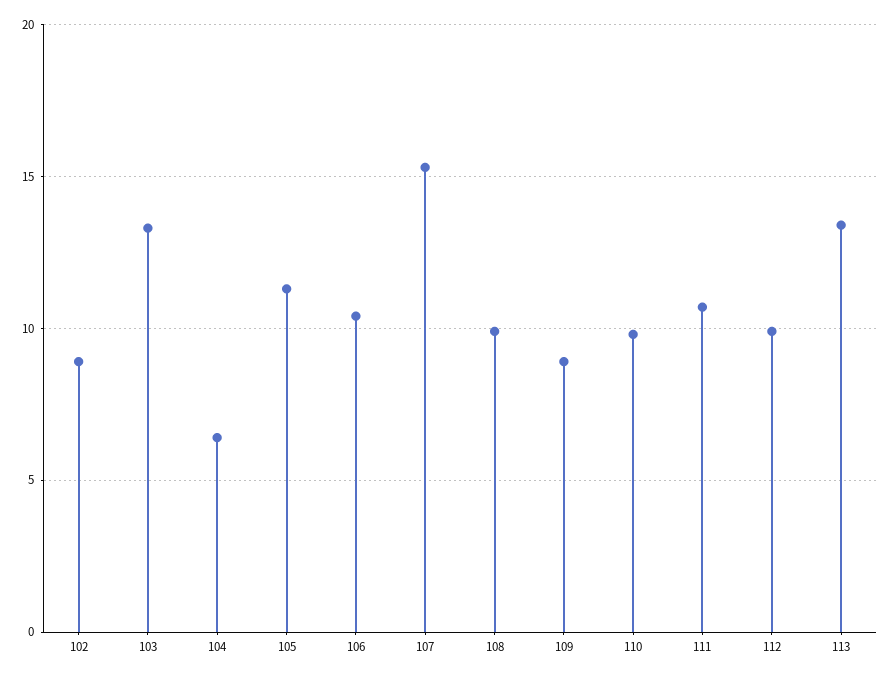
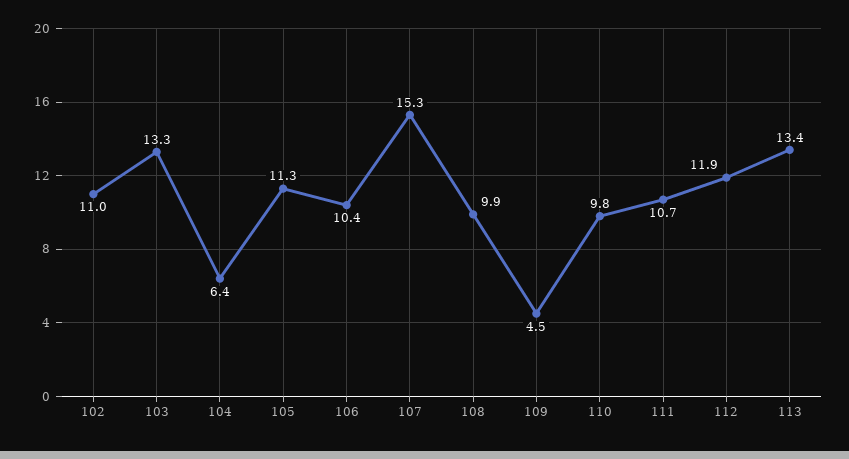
102: 9 -> 11
109: 9 -> 4.5
112: 10 -> 11.9

